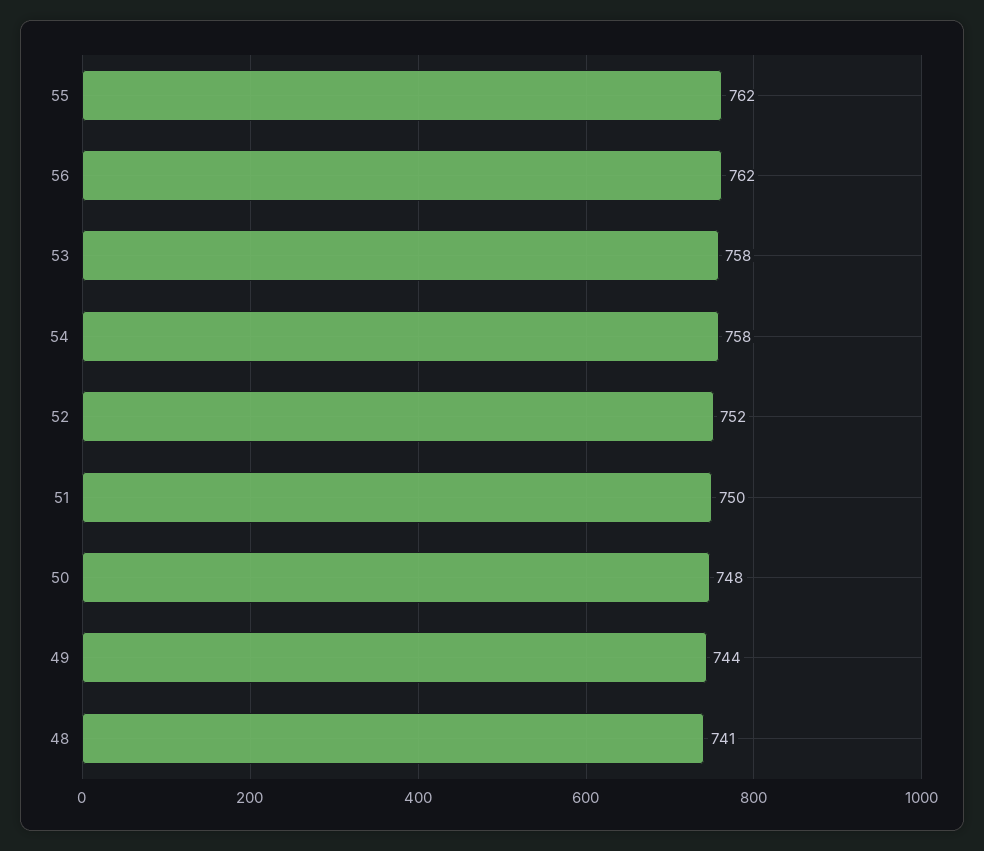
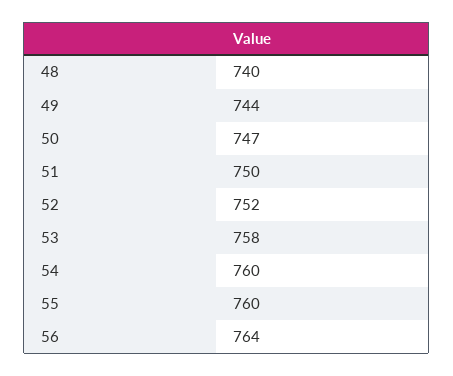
55: 762 -> 760
56: 762 -> 764
54: 758 -> 760
50: 748 -> 747
48: 741 -> 740

